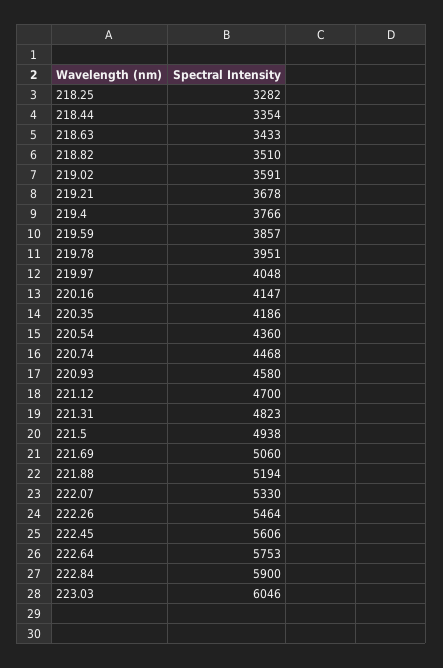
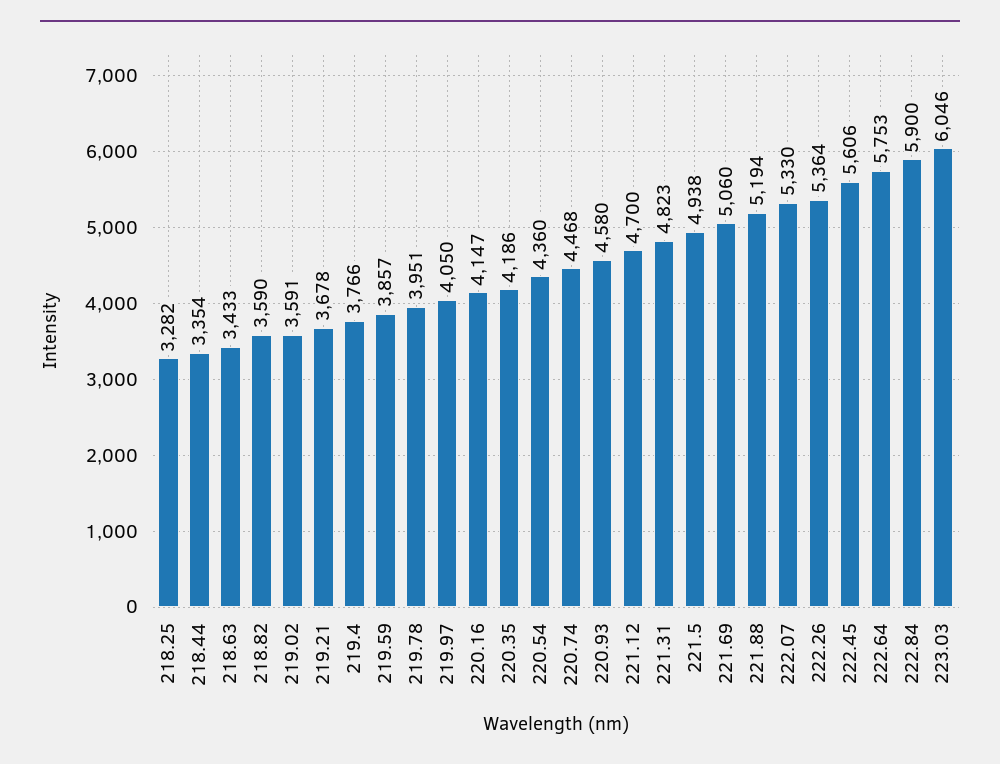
218.82: 3510 -> 3590
219.97: 4048 -> 4050
222.26: 5464 -> 5364

